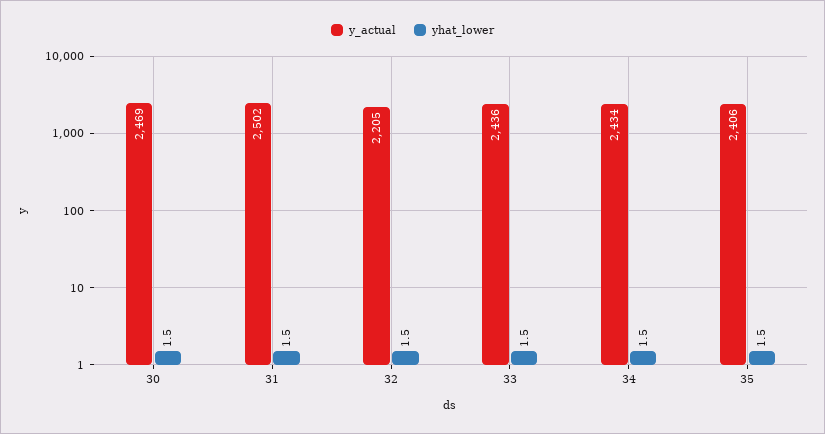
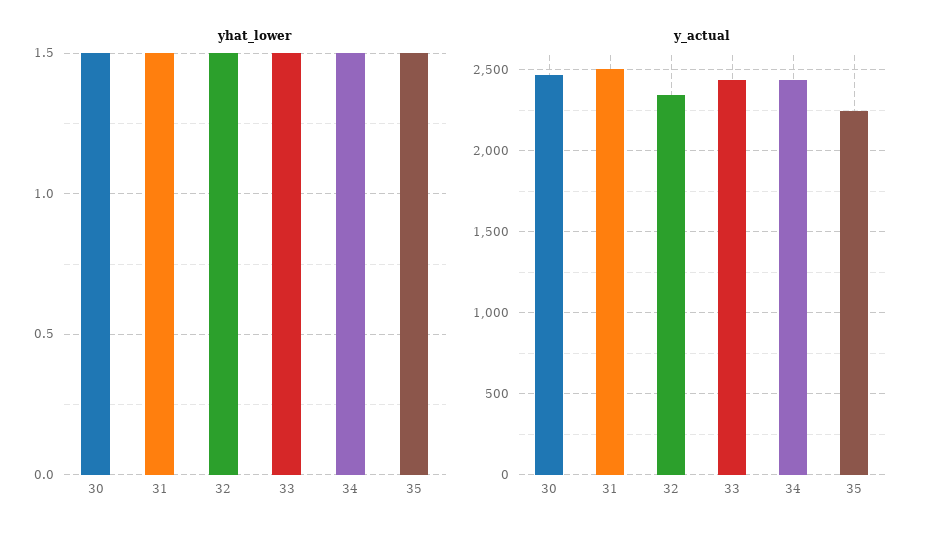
y_actual, 32: 2205 -> 2350
y_actual, 35: 2406 -> 2250

